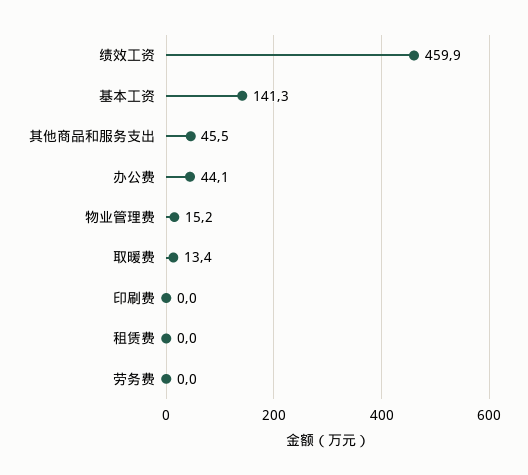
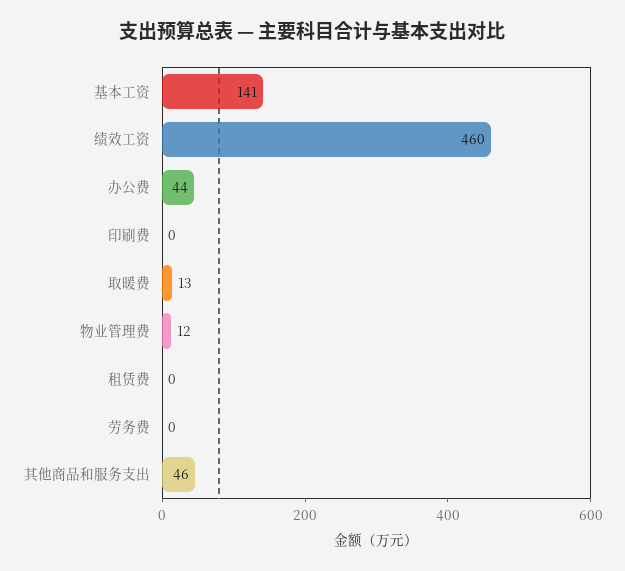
物业管理费: 15.2 -> 12

